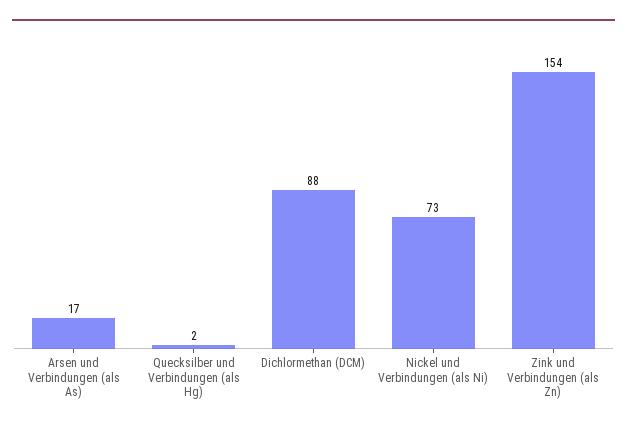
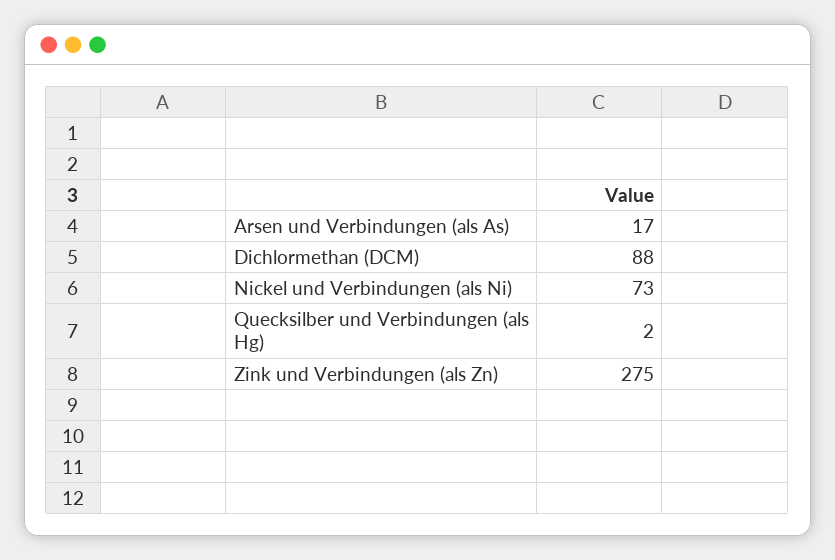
Zink und Verbindungen (als Zn): 154 -> 275

